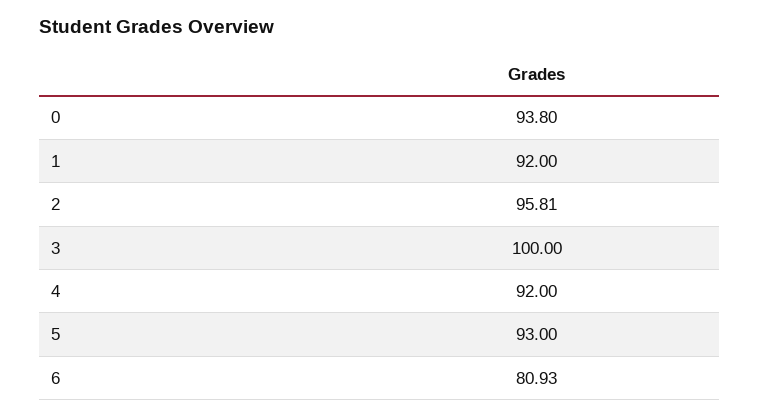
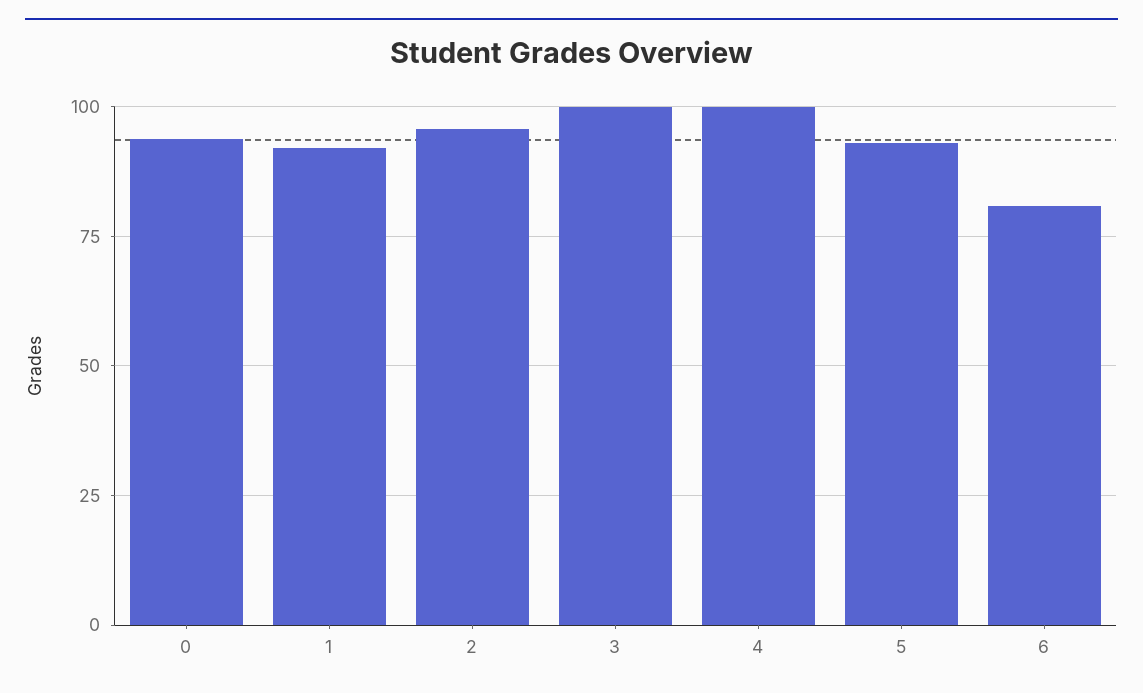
4: 92 -> 100

